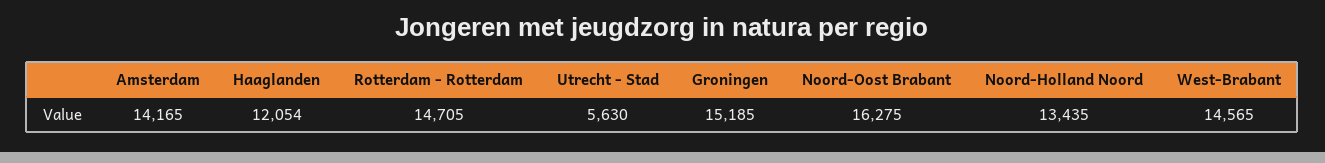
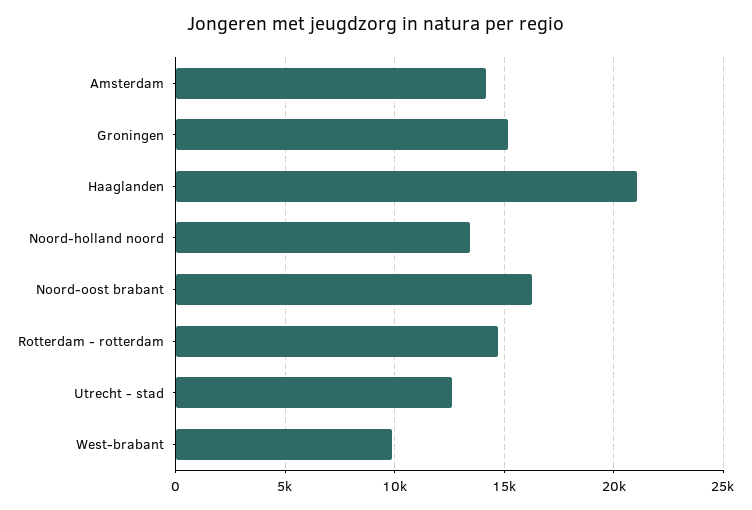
Haaglanden: 12054 -> 21000
Utrecht - Stad: 5630 -> 12500
West-Brabant: 14565 -> 10000

